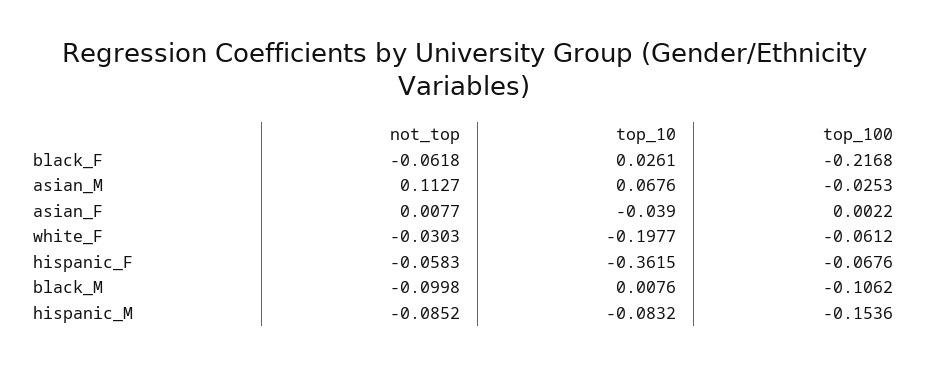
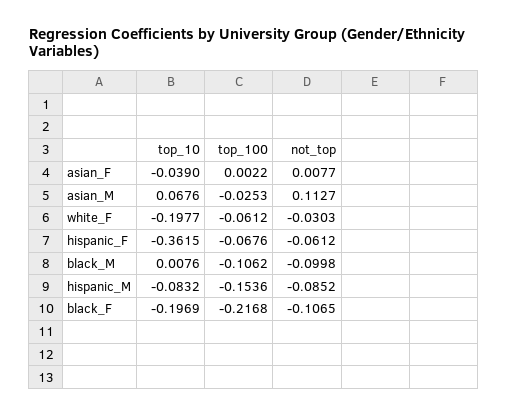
not_top, black_F: -0.0618 -> -0.1065
top_10, black_F: 0.0261 -> -0.1969
not_top, hispanic_F: -0.0583 -> -0.0612

